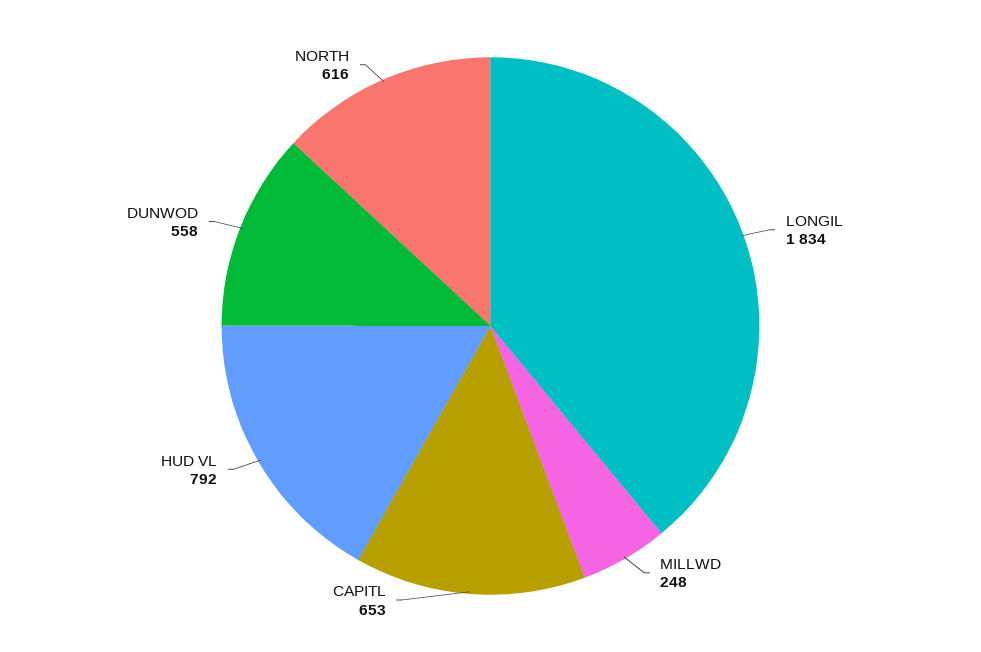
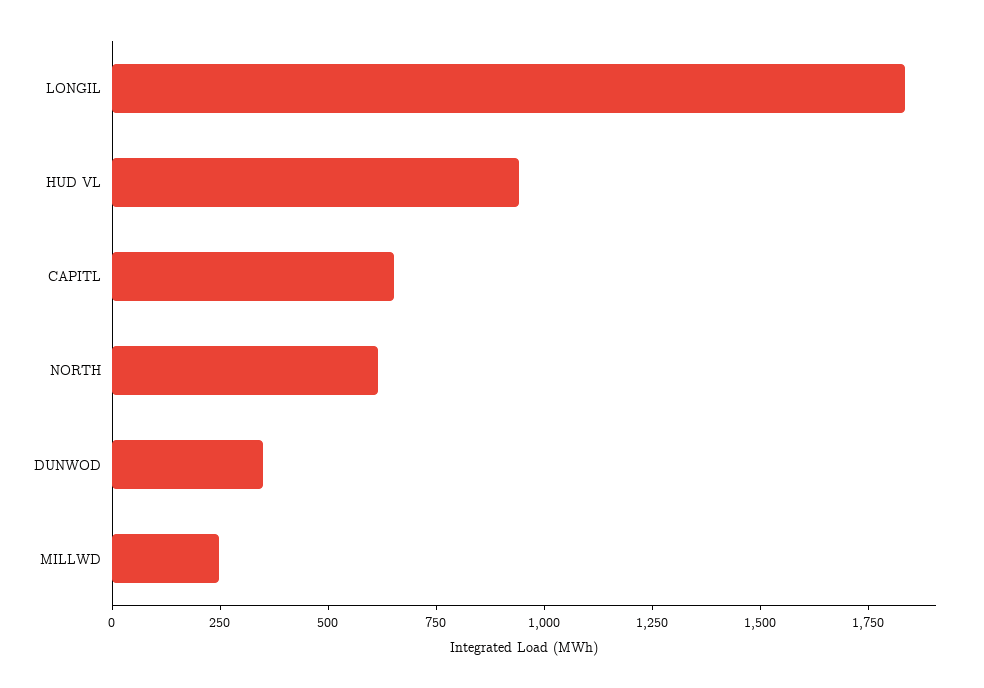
HUD VL: 792 -> 950
DUNWOD: 558 -> 350

